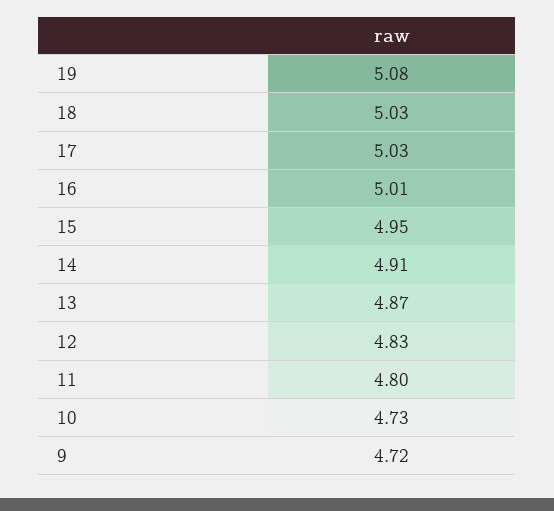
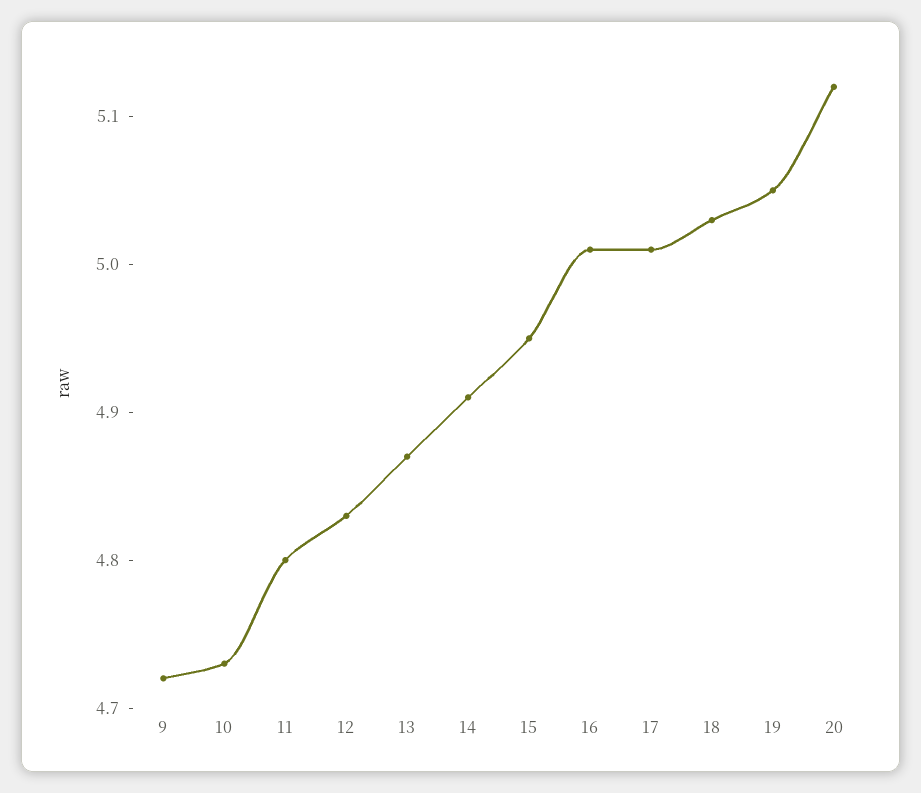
19: 5.08 -> 5.05
17: 5.03 -> 5.01
20: none -> 5.12

